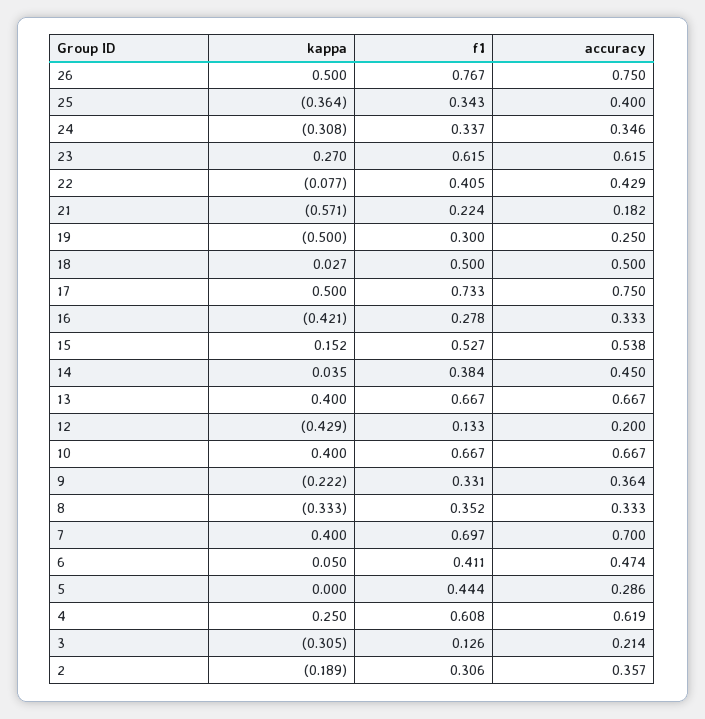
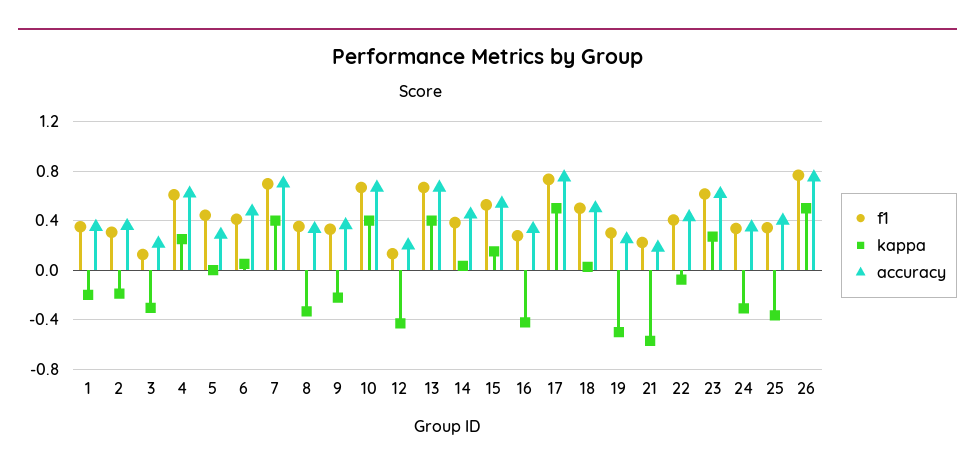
f1, 1: none -> 0.35
kappa, 1: none -> -0.2
accuracy, 1: none -> 0.35

